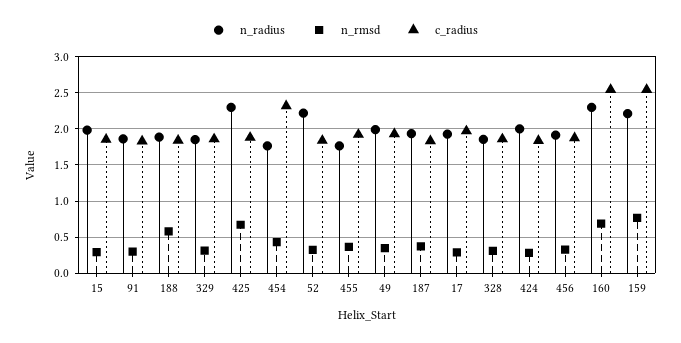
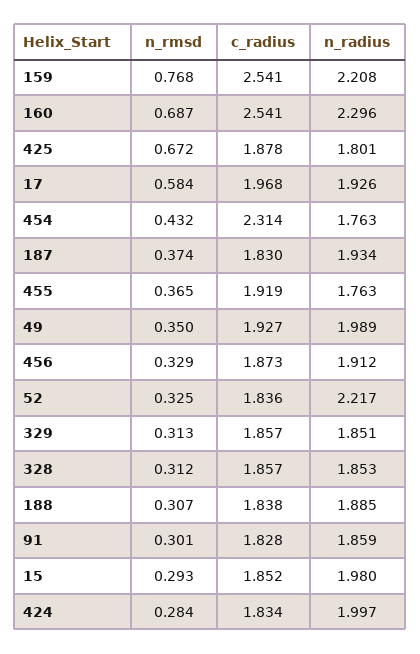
n_rmsd, 188: 0.6 -> 0.307
n_radius, 425: 2.3 -> 1.801
n_rmsd, 17: 0.3 -> 0.584

